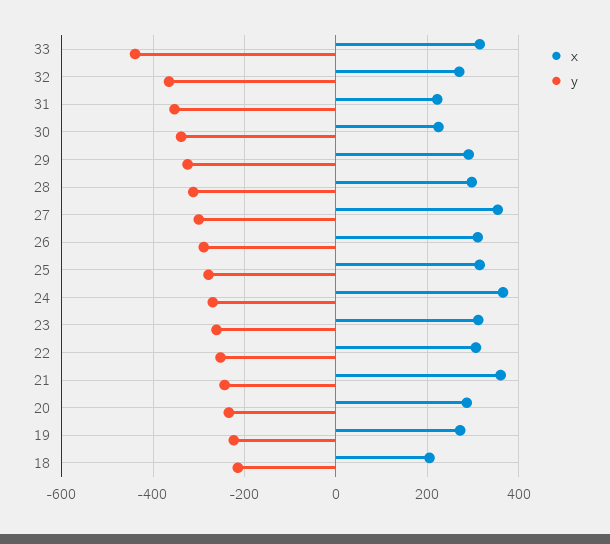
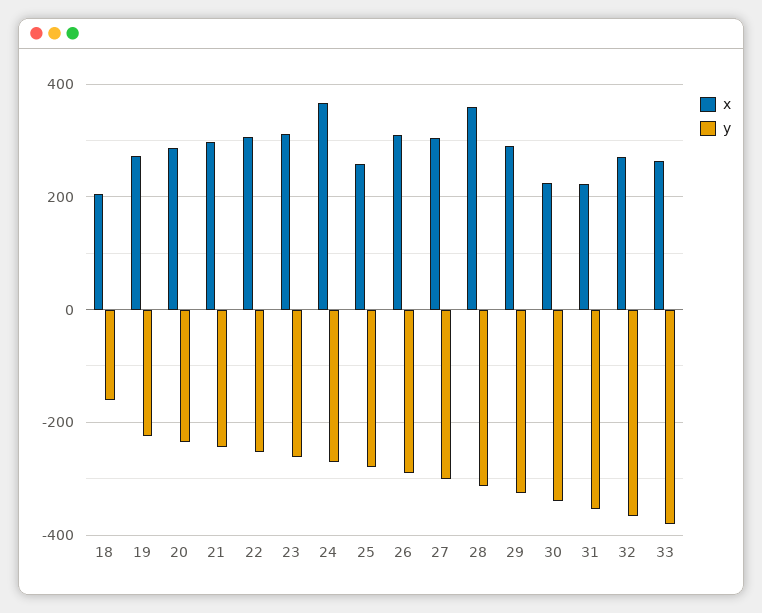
x, 33: 320 -> 260
y, 33: -440 -> -380
x, 28: 300 -> 360
x, 27: 360 -> 300
x, 25: 320 -> 260
x, 21: 360 -> 300
y, 18: -220 -> -160

